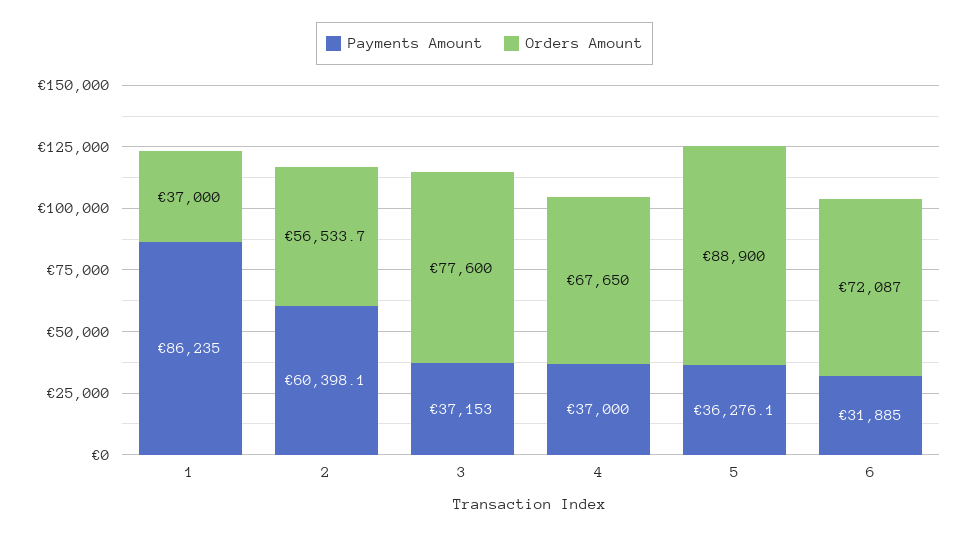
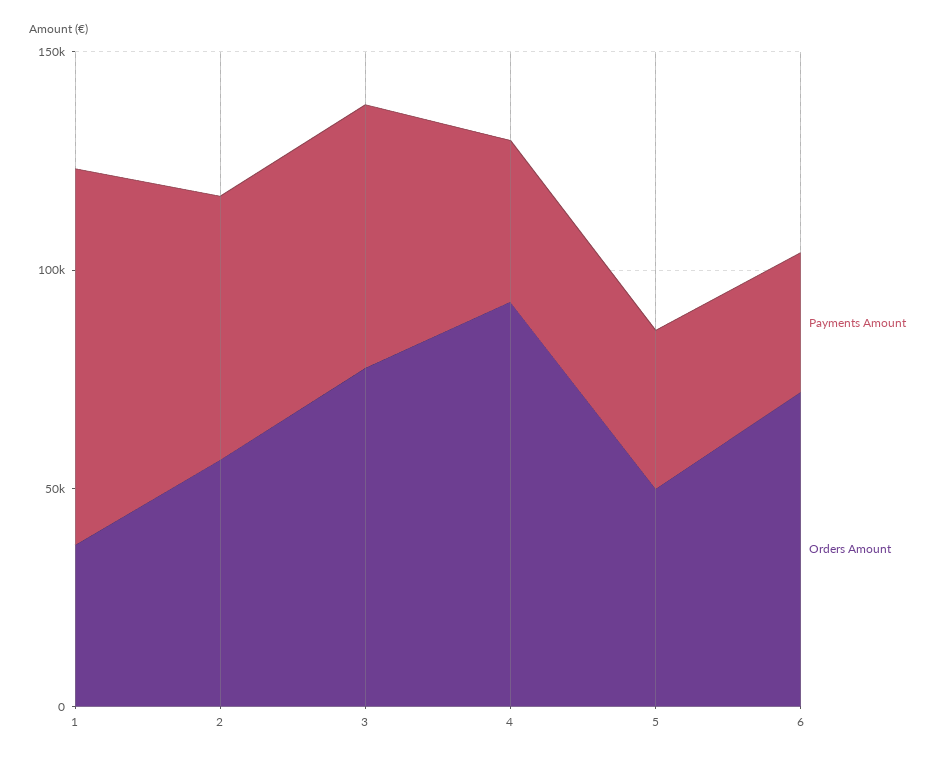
Payments Amount, 3: 37153 -> 60000
Orders Amount, 4: 67650 -> 90000
Orders Amount, 5: 88900 -> 50000

